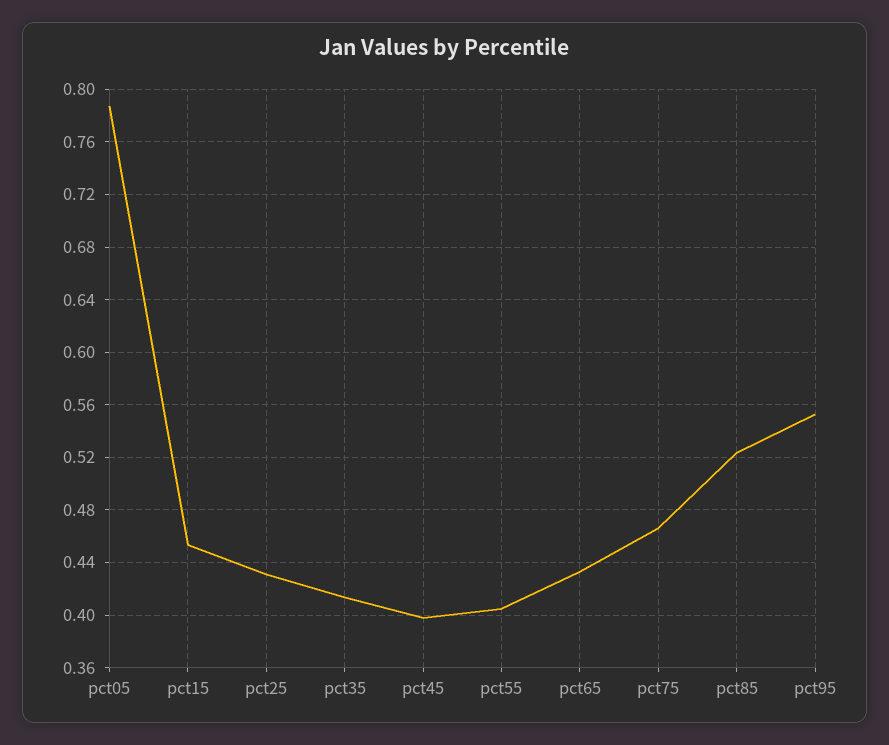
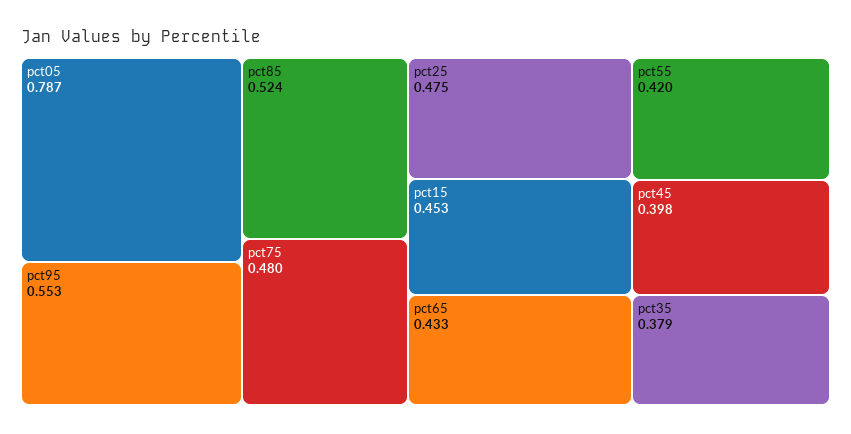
pct25: 0.43 -> 0.475
pct35: 0.415 -> 0.379
pct55: 0.405 -> 0.42
pct75: 0.465 -> 0.48

